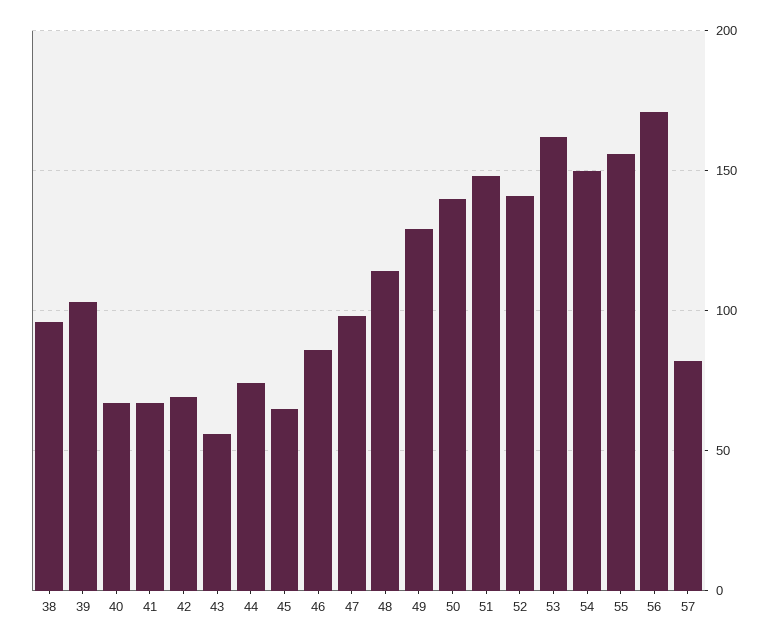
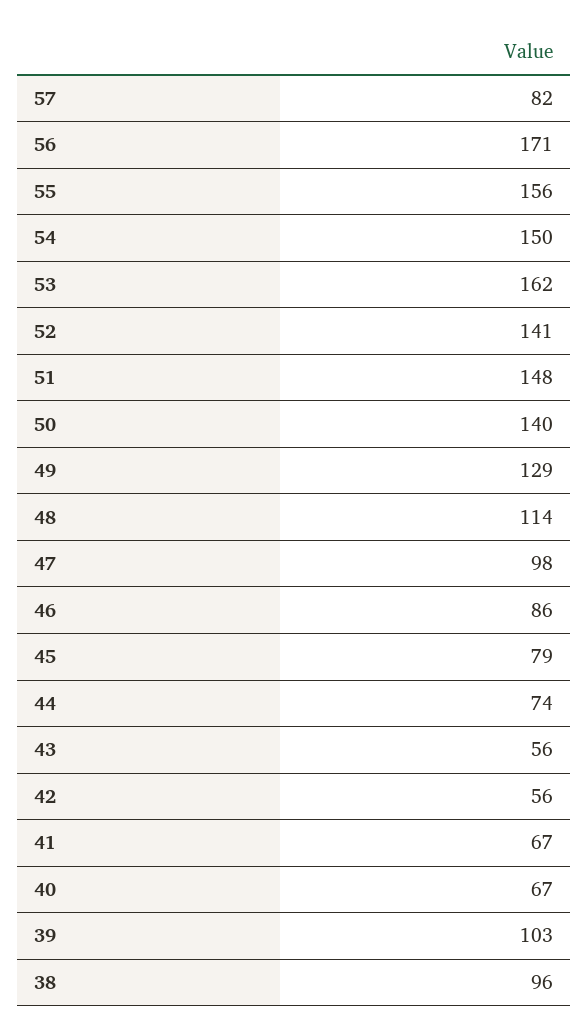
42: 70 -> 56
45: 65 -> 79

